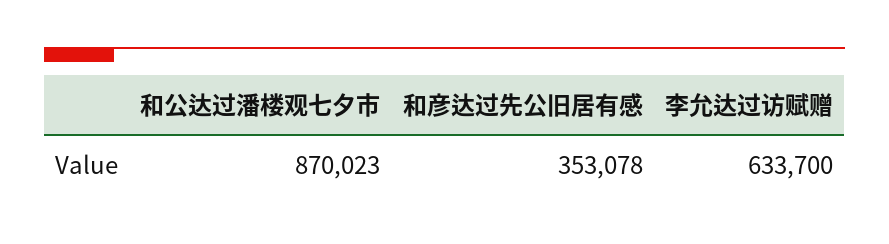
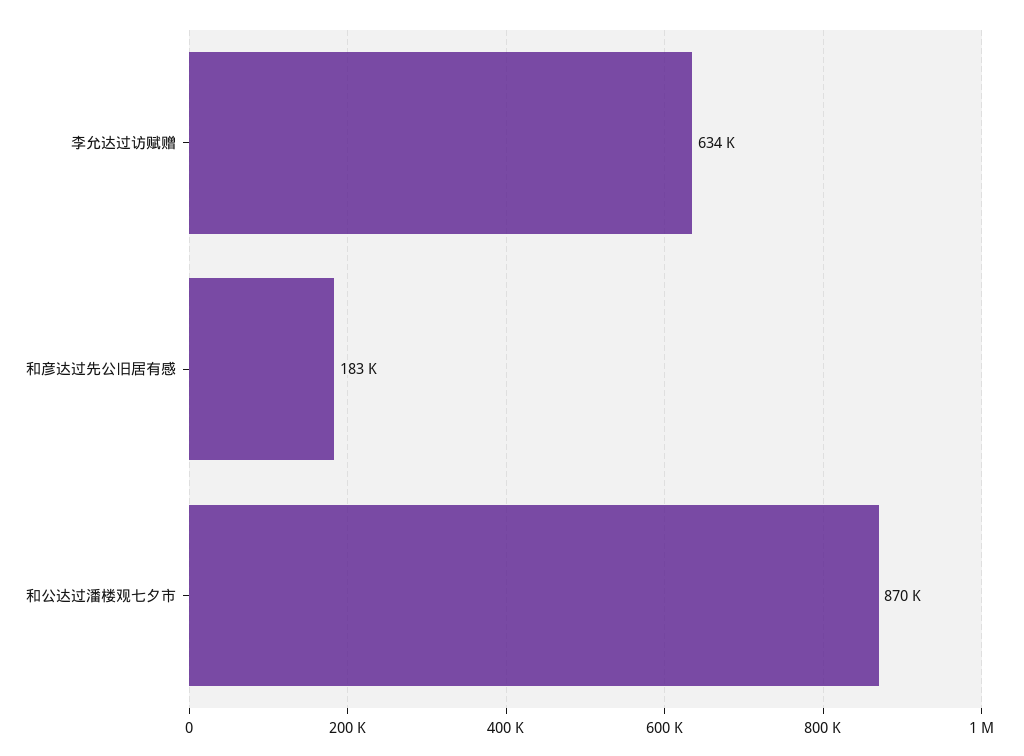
和彦达过先公旧居有感: 353078 -> 183000

